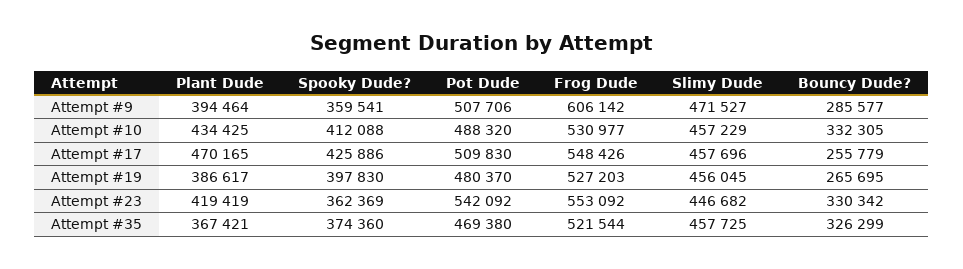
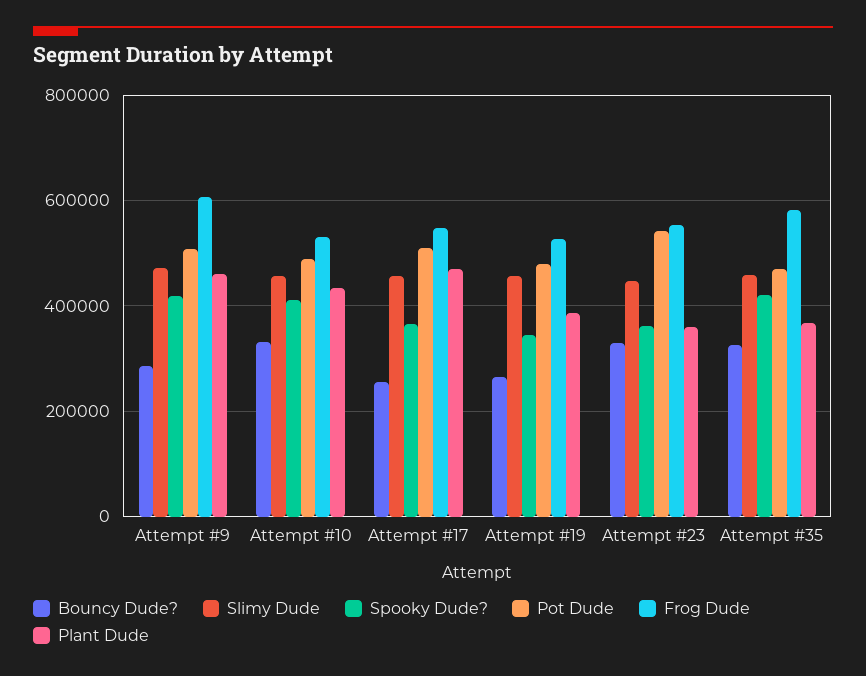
Plant Dude, Attempt #9: 394464 -> 460000
Spooky Dude?, Attempt #9: 359541 -> 420000
Spooky Dude?, Attempt #17: 425886 -> 360000
Spooky Dude?, Attempt #19: 397830 -> 340000
Plant Dude, Attempt #23: 419419 -> 360000
Spooky Dude?, Attempt #35: 374360 -> 420000
Frog Dude, Attempt #35: 521544 -> 580000

